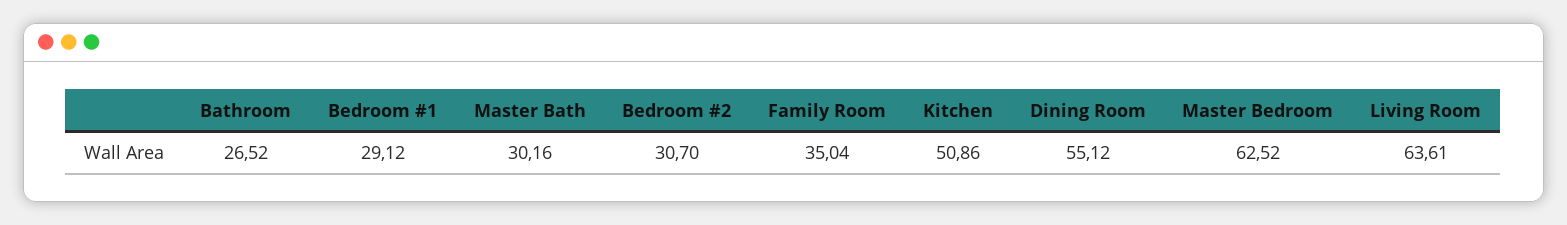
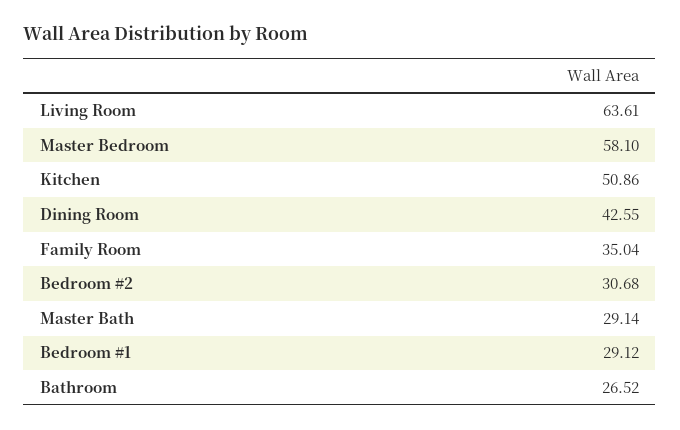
Master Bath: 30.16 -> 29.14
Bedroom #2: 30.7 -> 30.68
Dining Room: 55.12 -> 42.55
Master Bedroom: 62.52 -> 58.1

